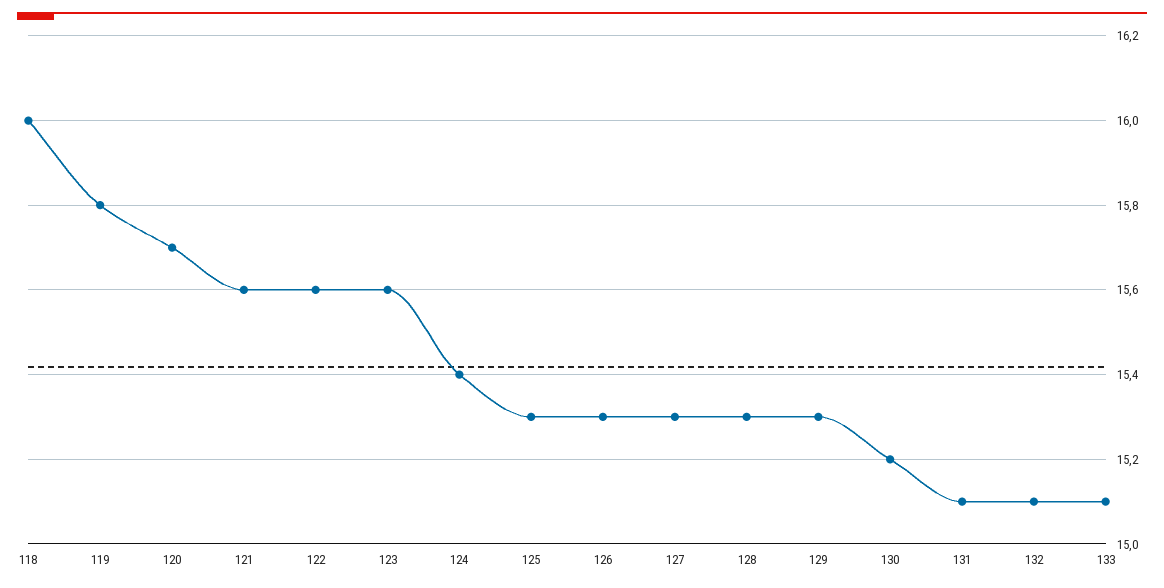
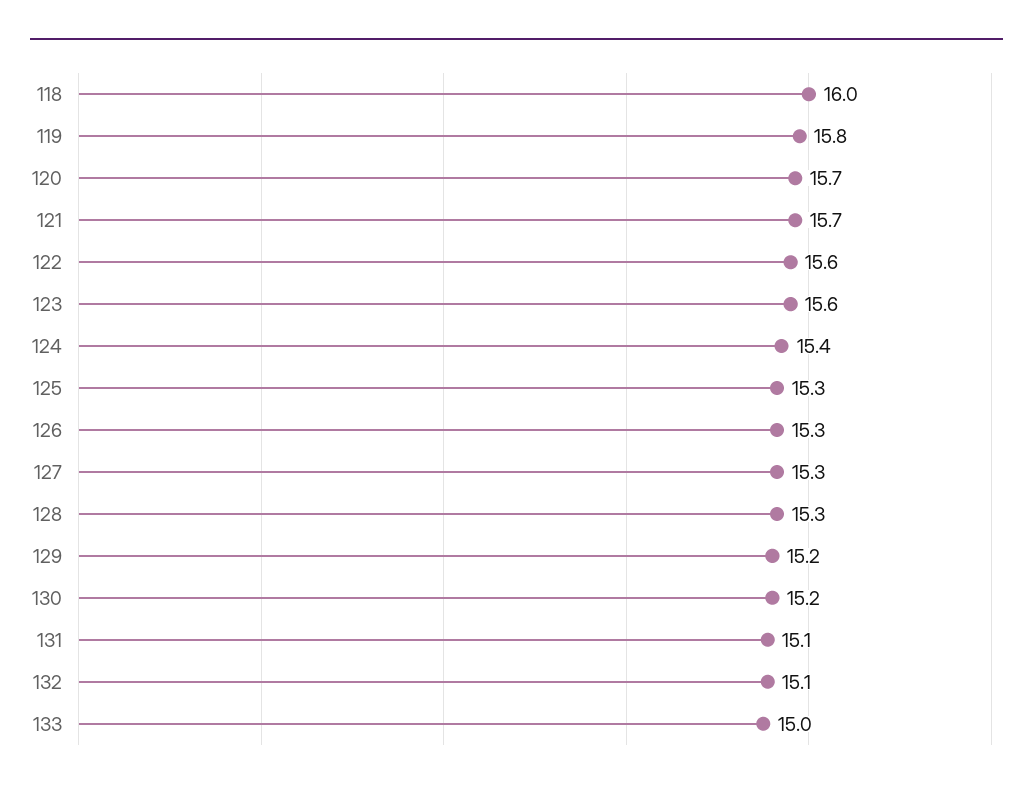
121: 15.6 -> 15.7
129: 15.3 -> 15.2
133: 15.1 -> 15

